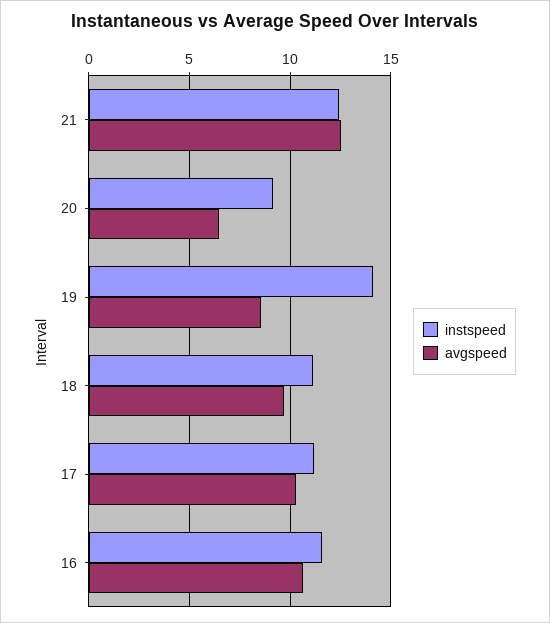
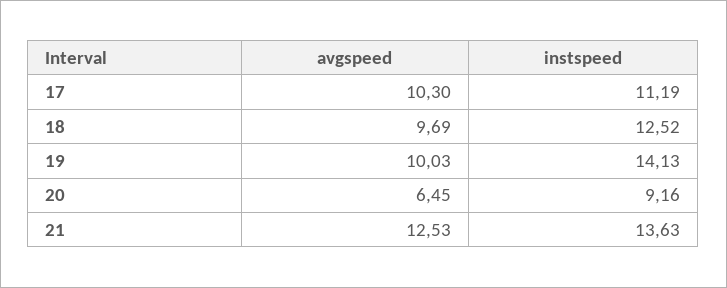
instspeed, 21: 12.5 -> 13.63
avgspeed, 19: 8.5 -> 10.03
instspeed, 18: 11 -> 12.52
instspeed, 16: 11.5 -> none
avgspeed, 16: 10.5 -> none

